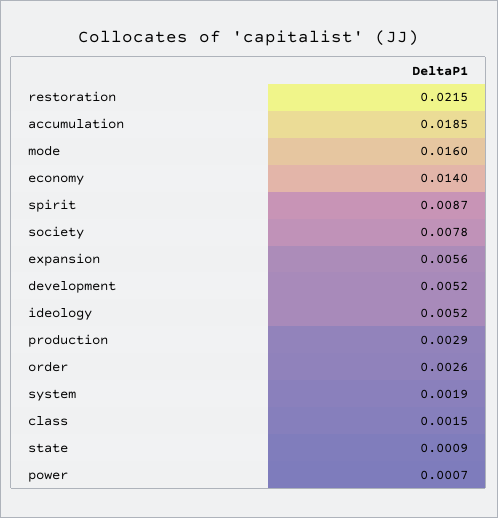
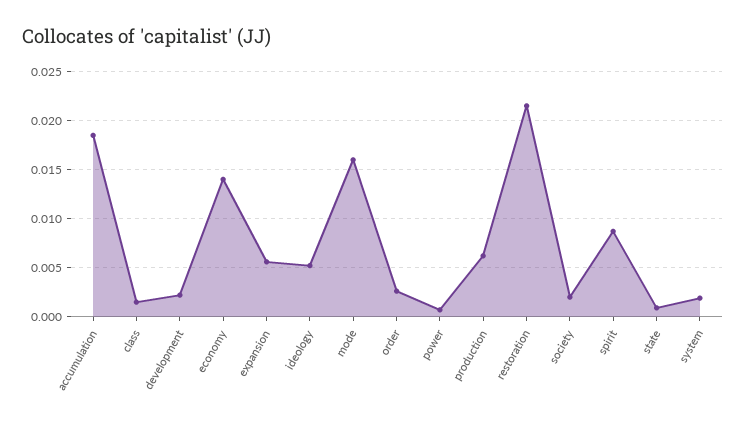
society: 0.0078 -> 0.002
development: 0.0052 -> 0.002
production: 0.0029 -> 0.006

